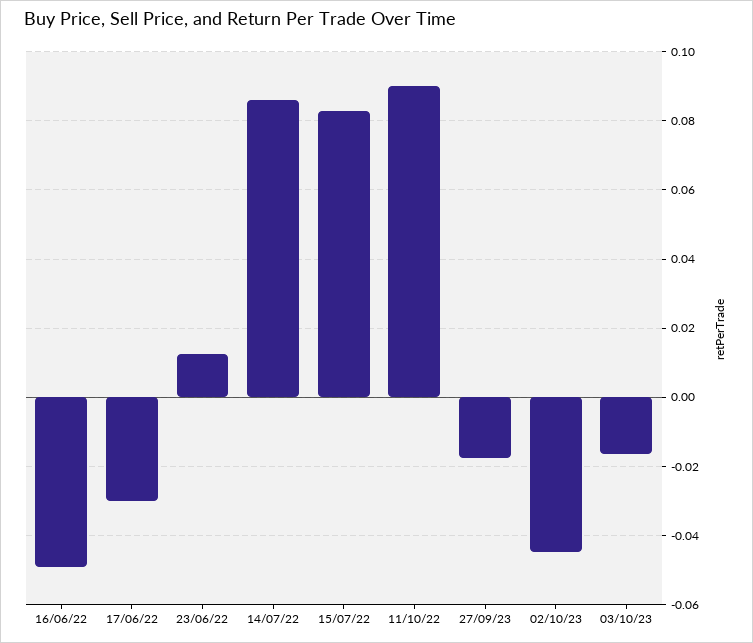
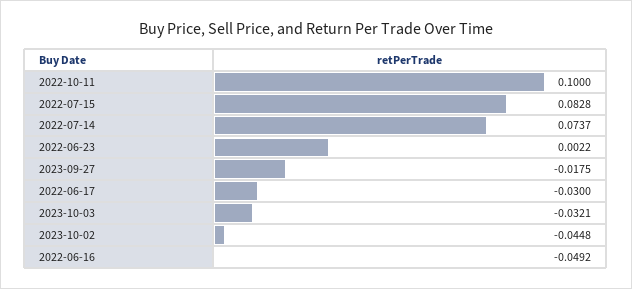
23/06/22: 0.012 -> 0.0022
14/07/22: 0.086 -> 0.0737
11/10/22: 0.09 -> 0.1
03/10/23: -0.016 -> -0.0321

